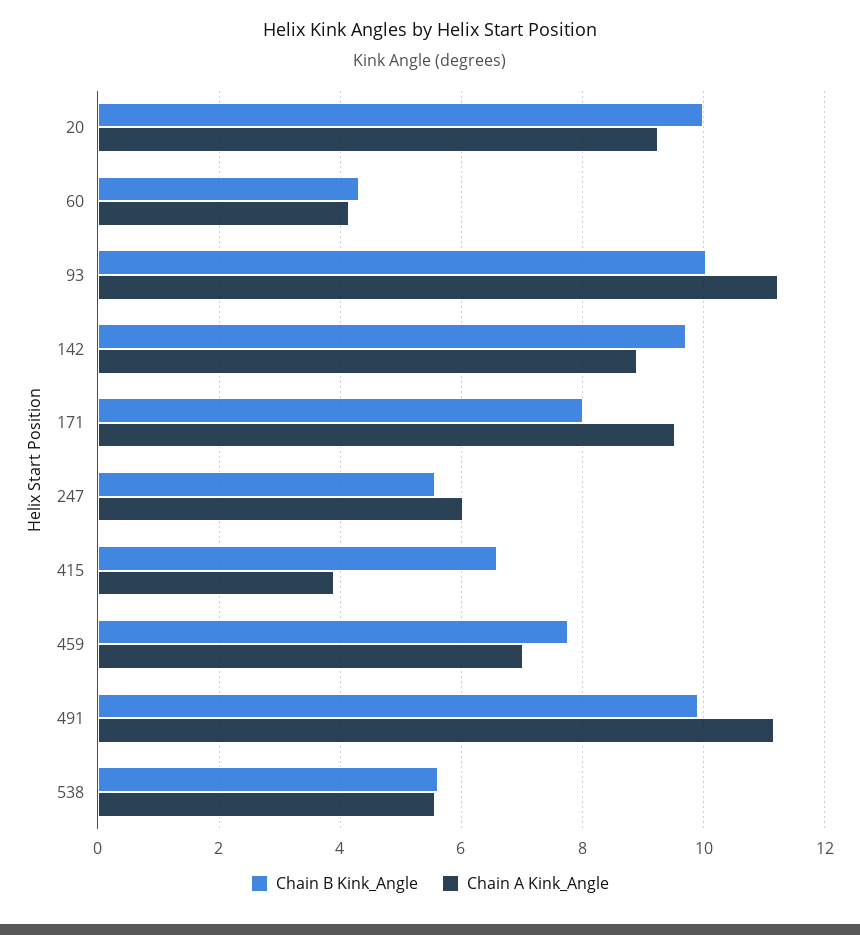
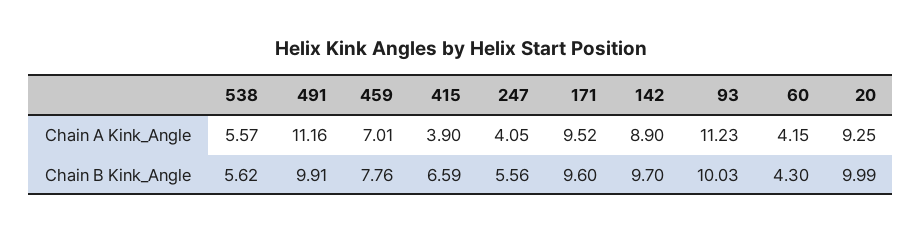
Chain B Kink_Angle, 171: 8 -> 9.6
Chain A Kink_Angle, 247: 6 -> 4.05

